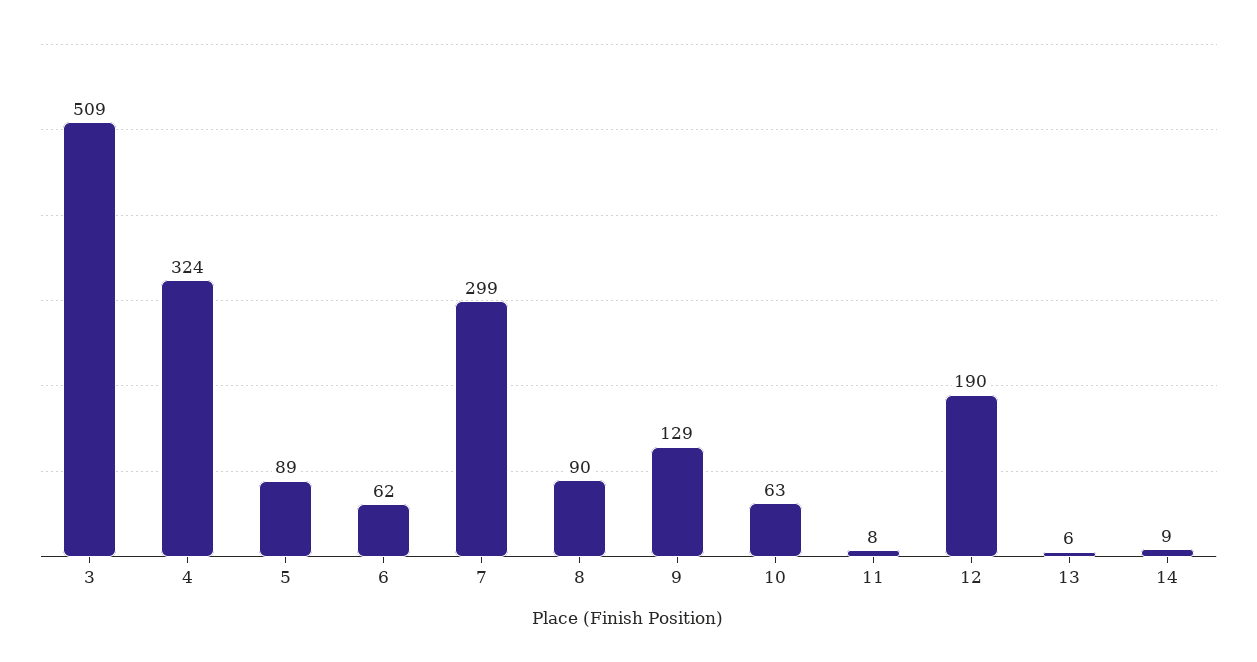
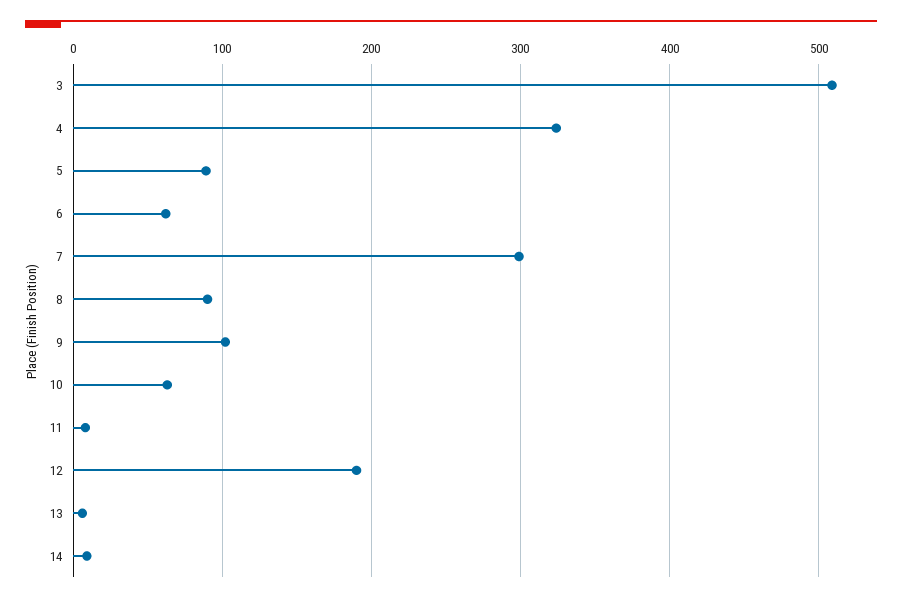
9: 129 -> 100

